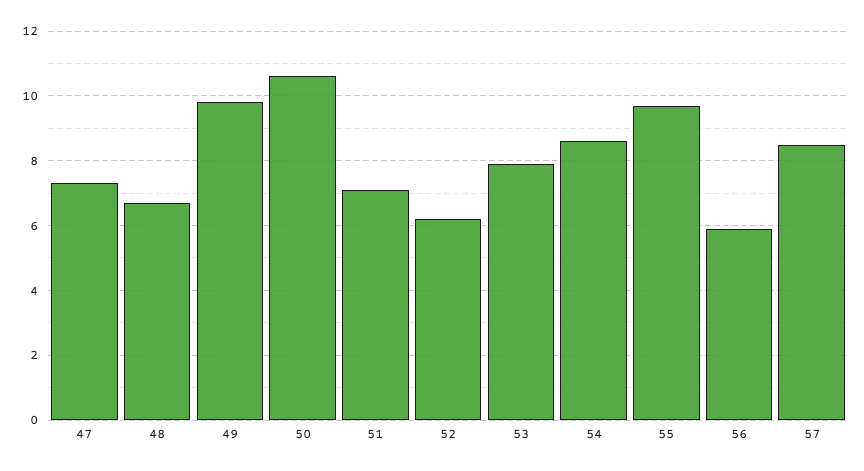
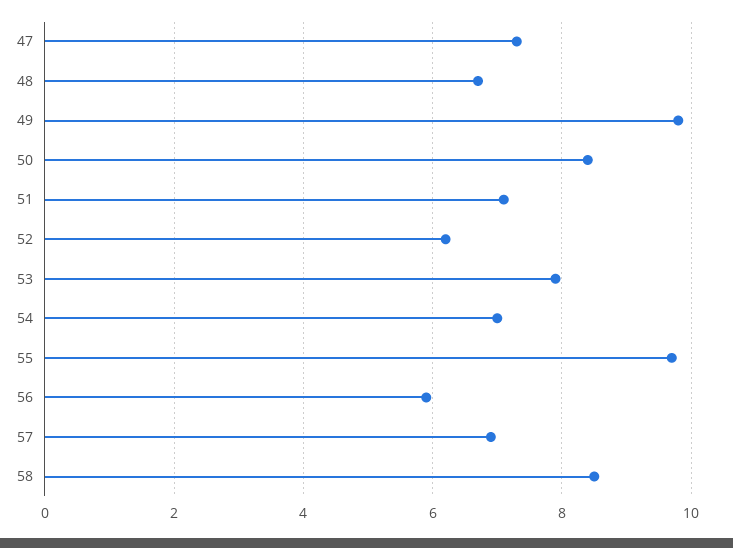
50: 10.5 -> 8.5
54: 8.5 -> 7
57: 8.5 -> 7
58: none -> 8.5

